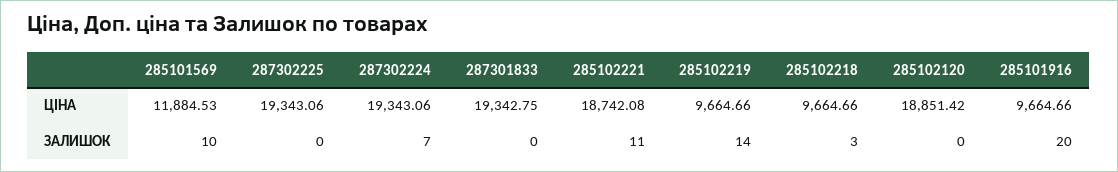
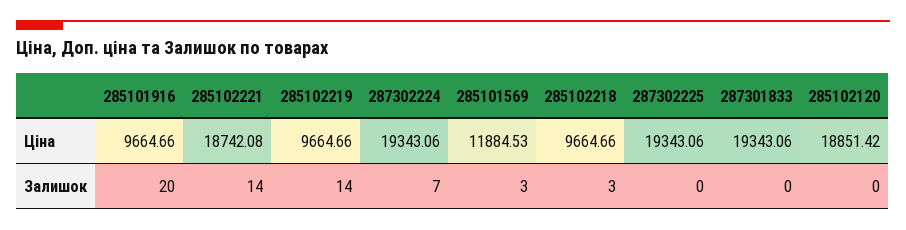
287301833, ЦІНА: 19342.75 -> 19343.06
285101569, ЗАЛИШОК: 10 -> 3
285102221, ЗАЛИШОК: 11 -> 14

